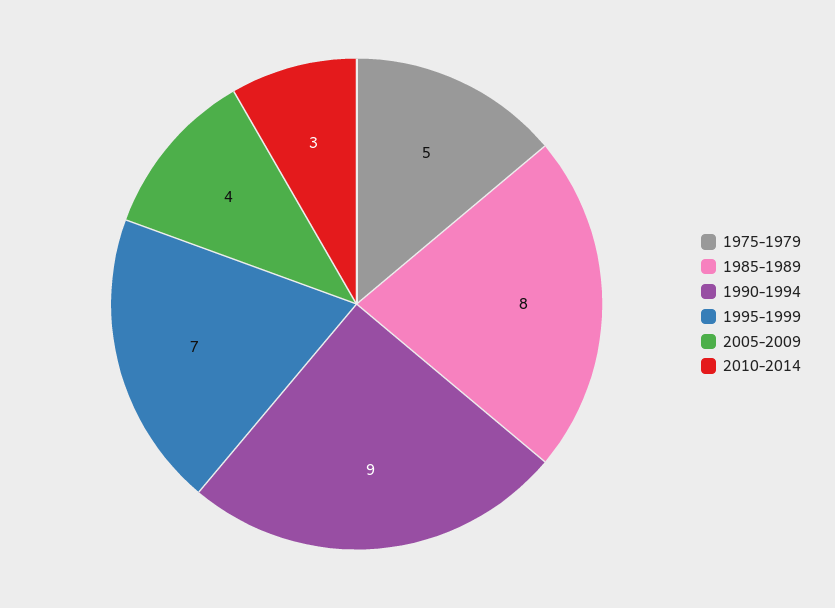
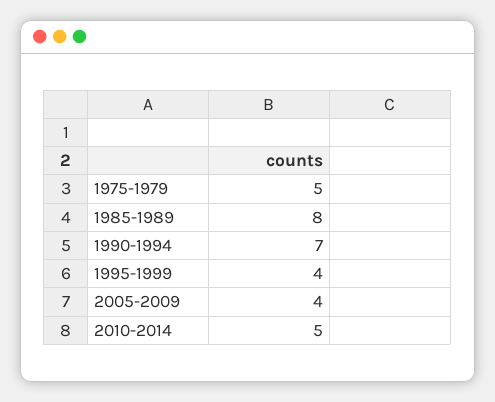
1990-1994: 9 -> 7
1995-1999: 7 -> 4
2010-2014: 3 -> 5

